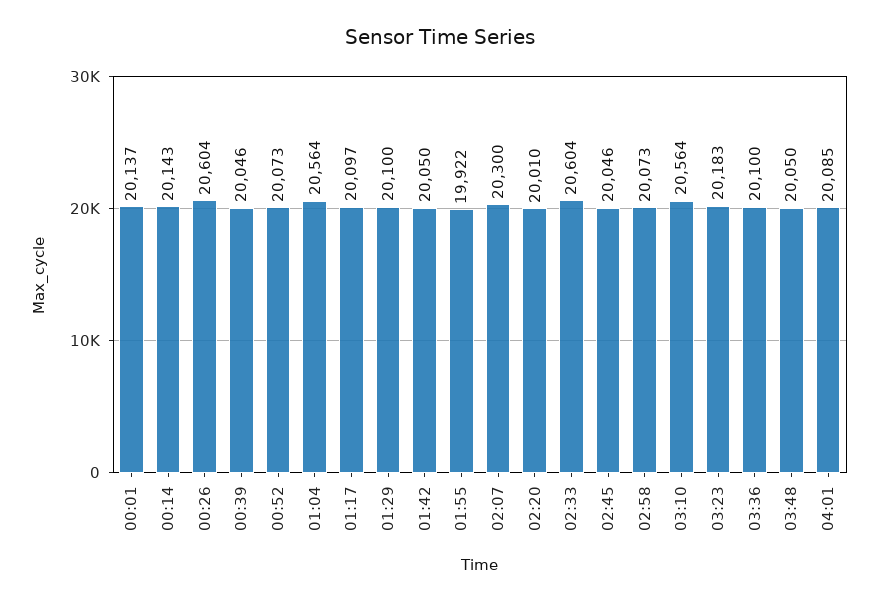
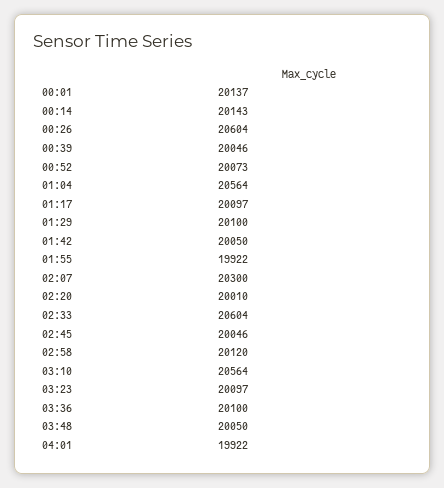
02:58: 20073 -> 20120
03:23: 20183 -> 20097
04:01: 20085 -> 19922

